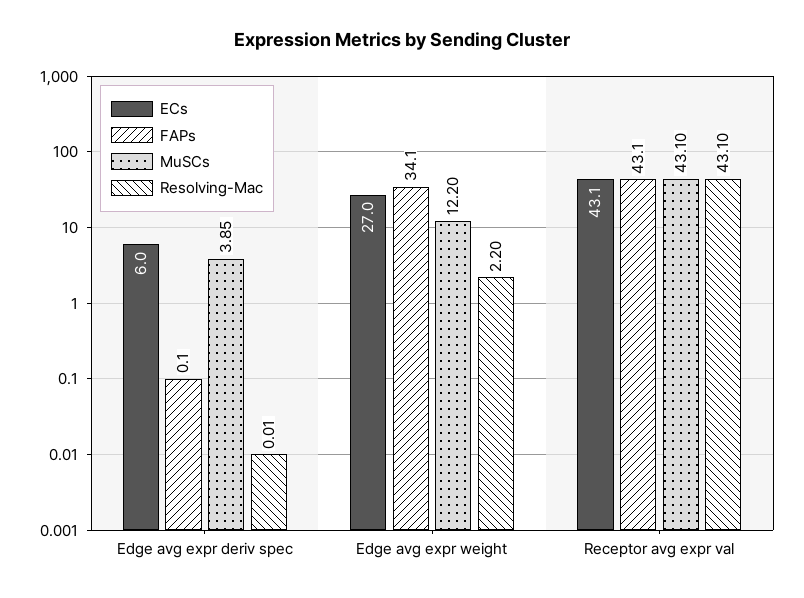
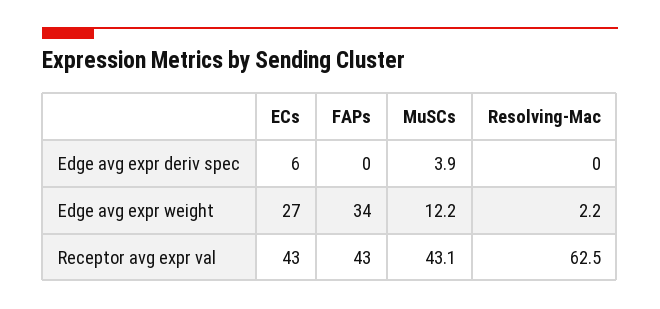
Resolving-Mac, Receptor avg expr val: 43.1 -> 62.5

